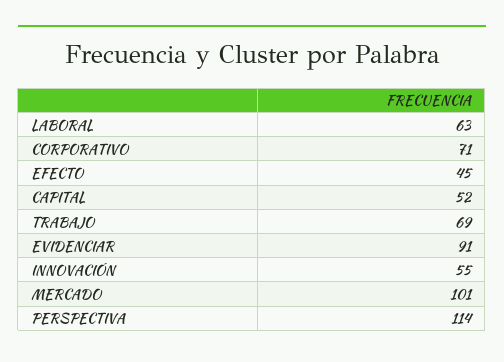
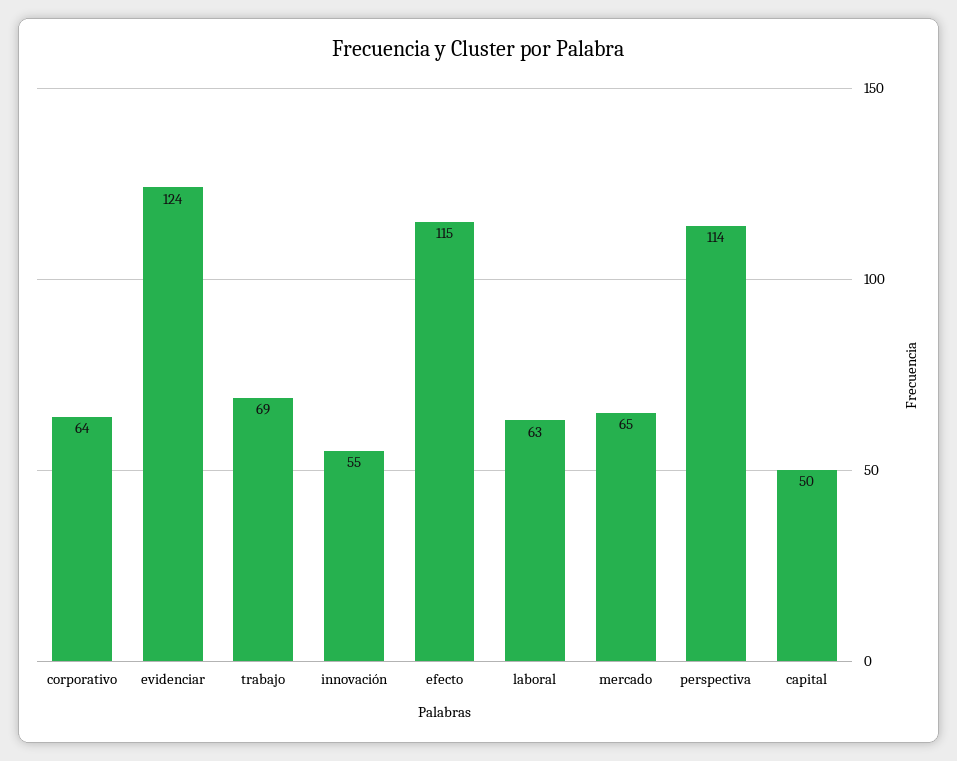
CORPORATIVO: 71 -> 64
EFECTO: 45 -> 115
CAPITAL: 52 -> 50
EVIDENCIAR: 91 -> 124
MERCADO: 101 -> 65

